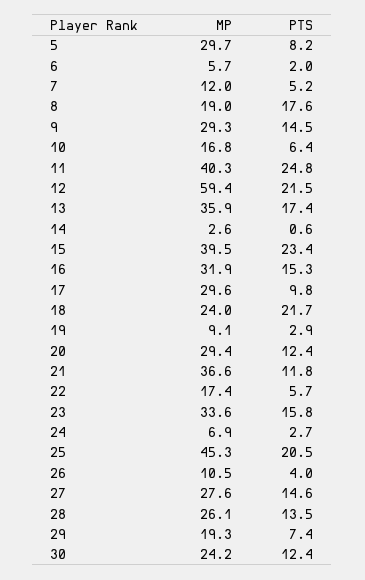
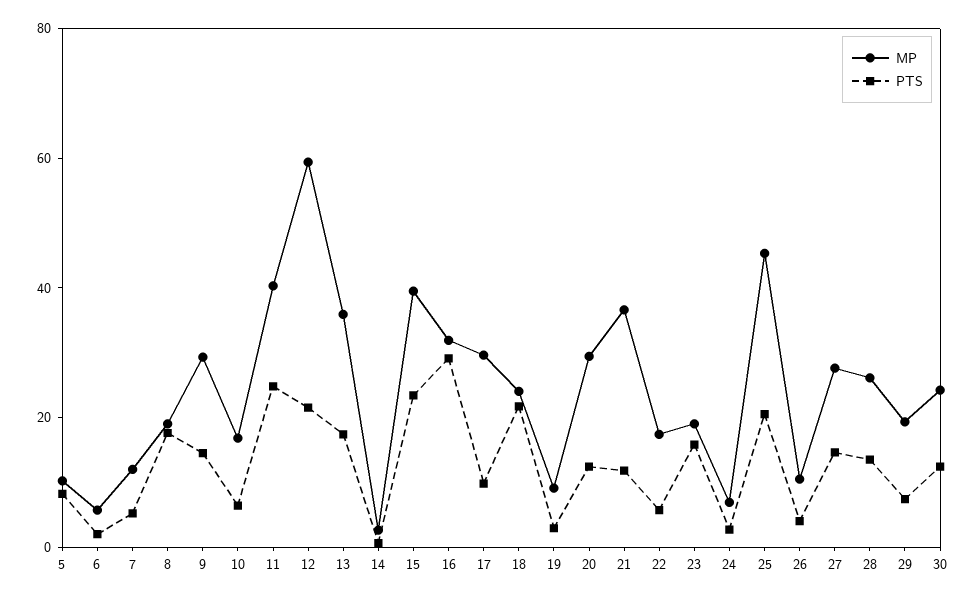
MP, 5: 29.7 -> 10
PTS, 16: 15.3 -> 30
MP, 23: 33.6 -> 20

